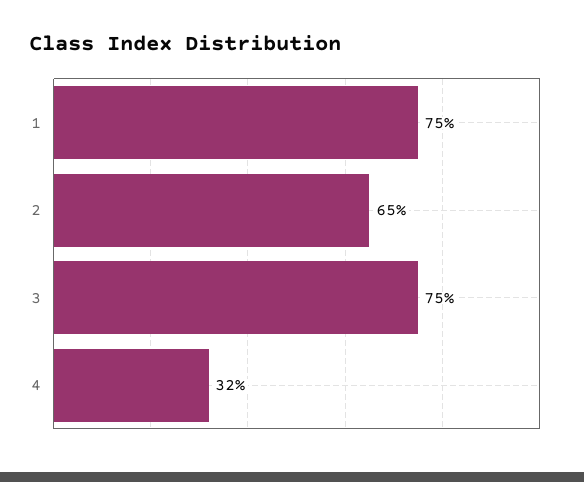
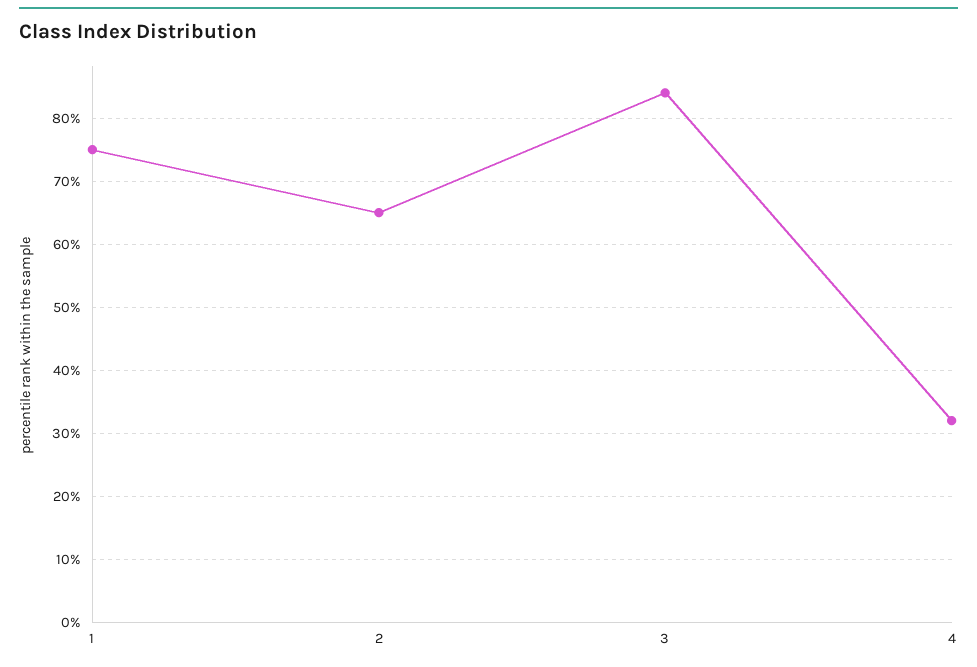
3: 75 -> 84

